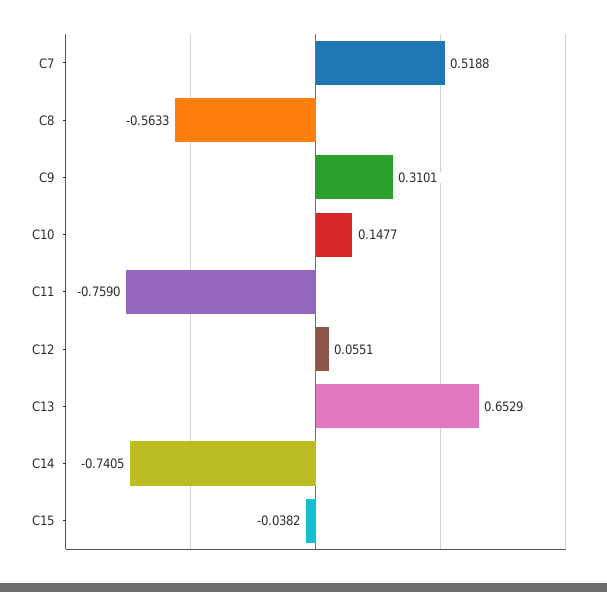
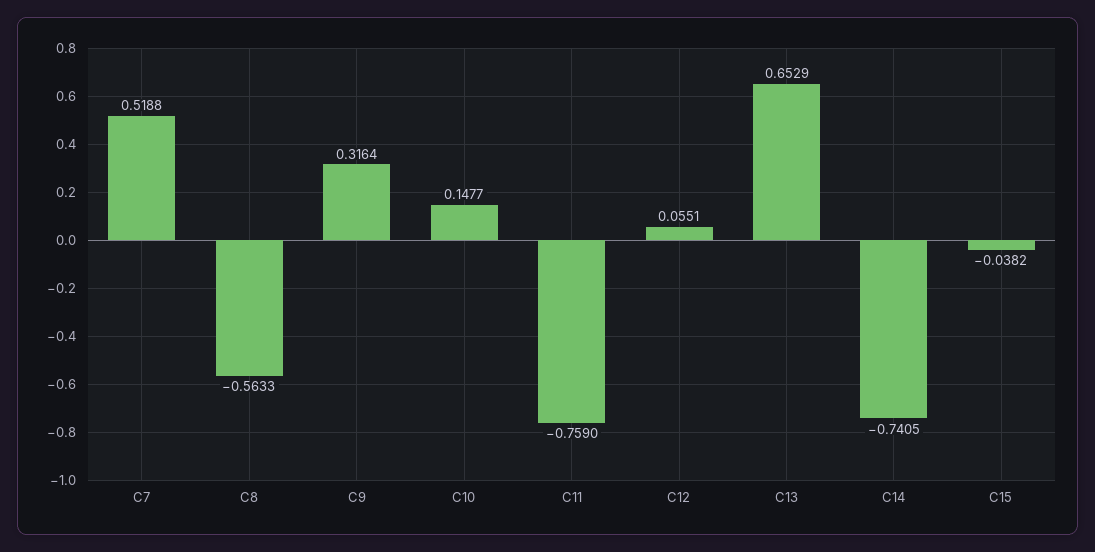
C9: 0.3101 -> 0.3164

